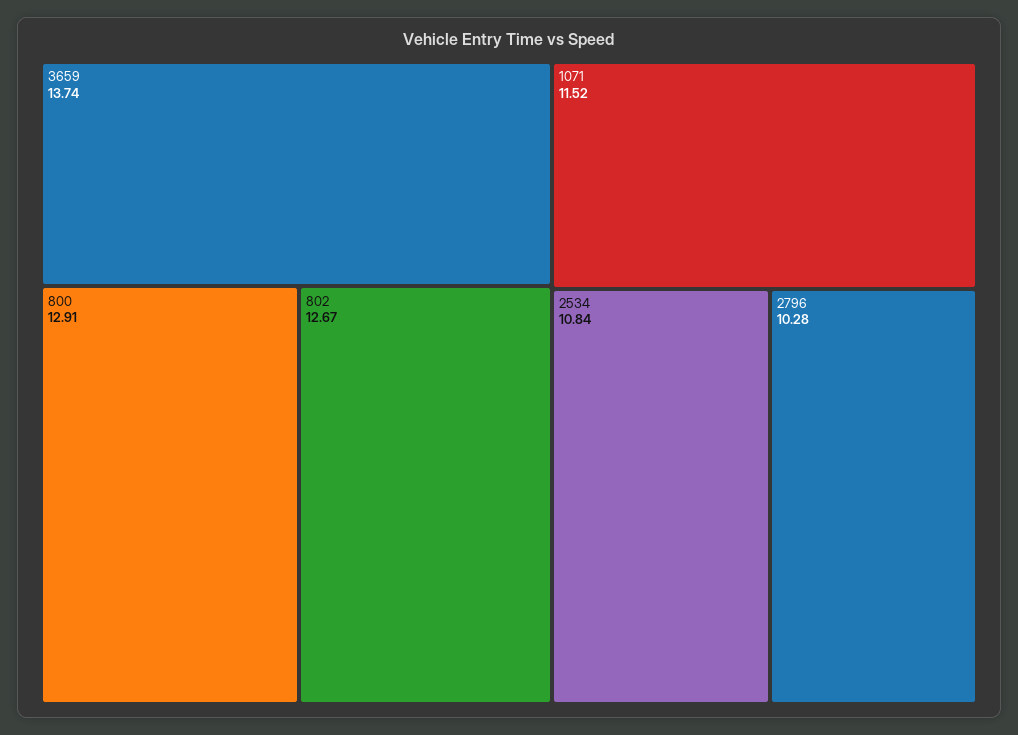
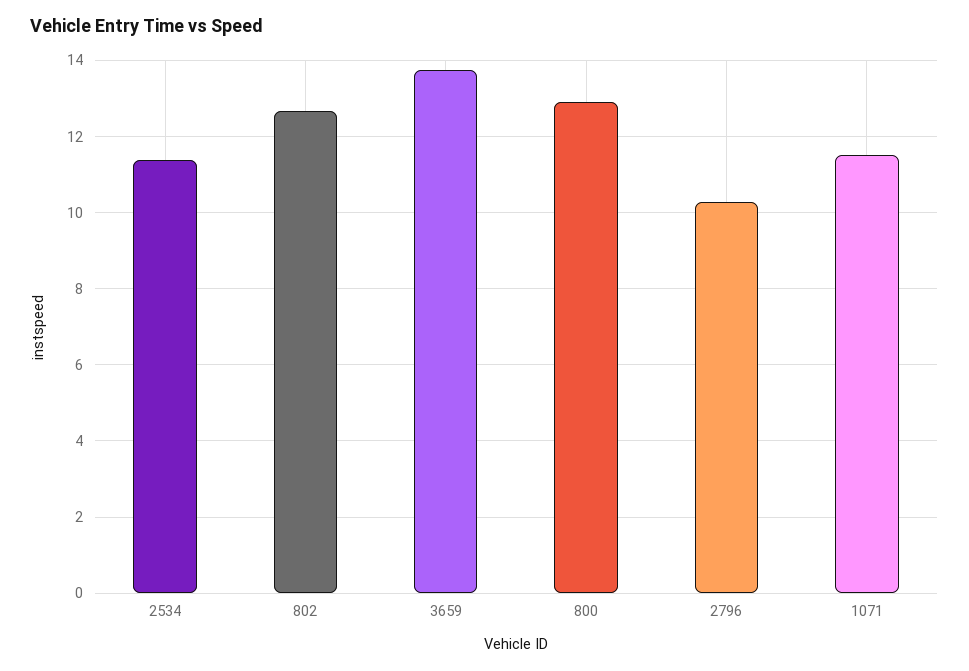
2534: 10.84 -> 11.4

